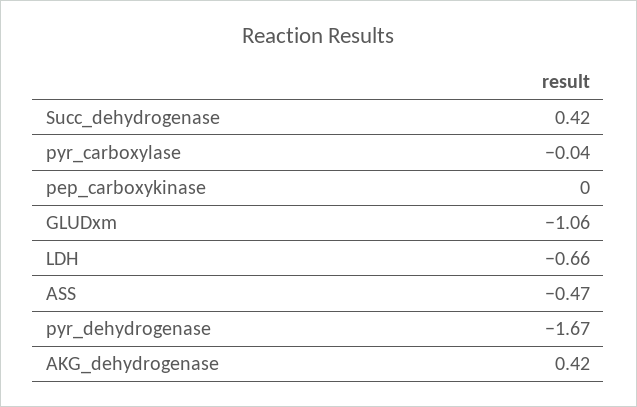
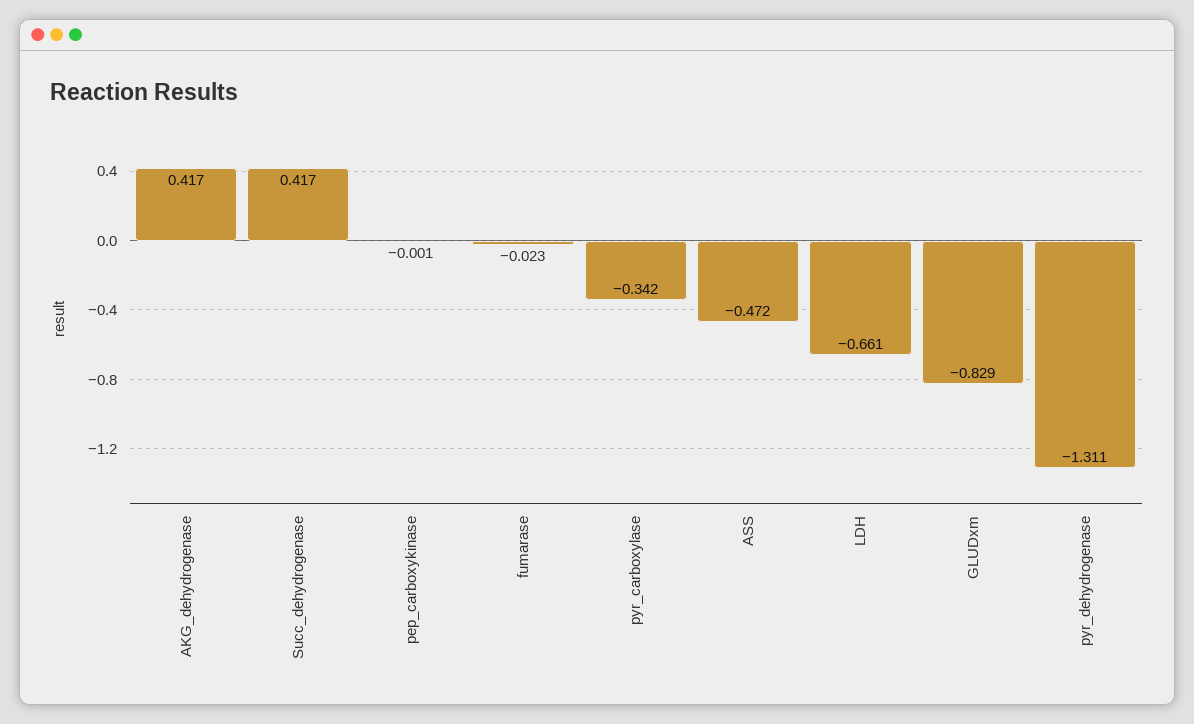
pyr_carboxylase: -0.04 -> -0.342
GLUDxm: -1.06 -> -0.829
pyr_dehydrogenase: -1.67 -> -1.311
fumarase: none -> -0.023

